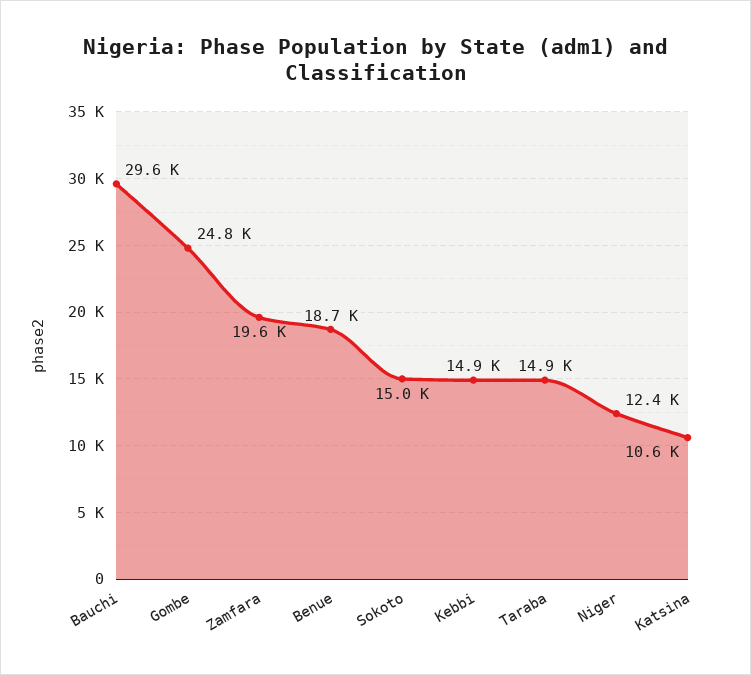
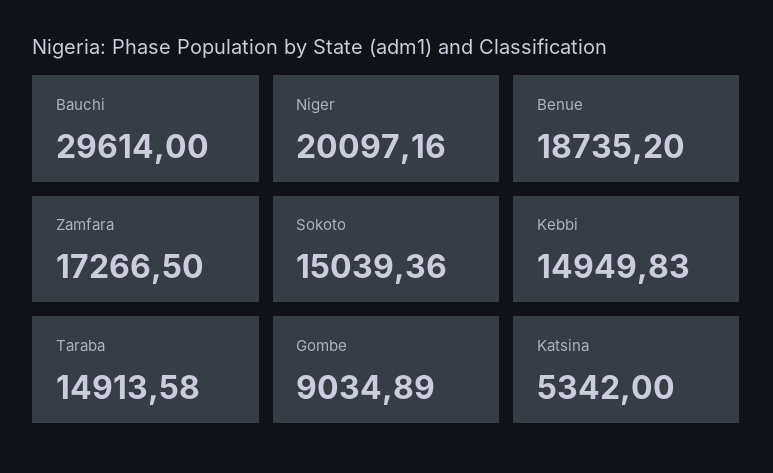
Gombe: 24800 -> 9034.89
Zamfara: 19600 -> 17266.5
Niger: 12400 -> 20097.16
Katsina: 10600 -> 5342

